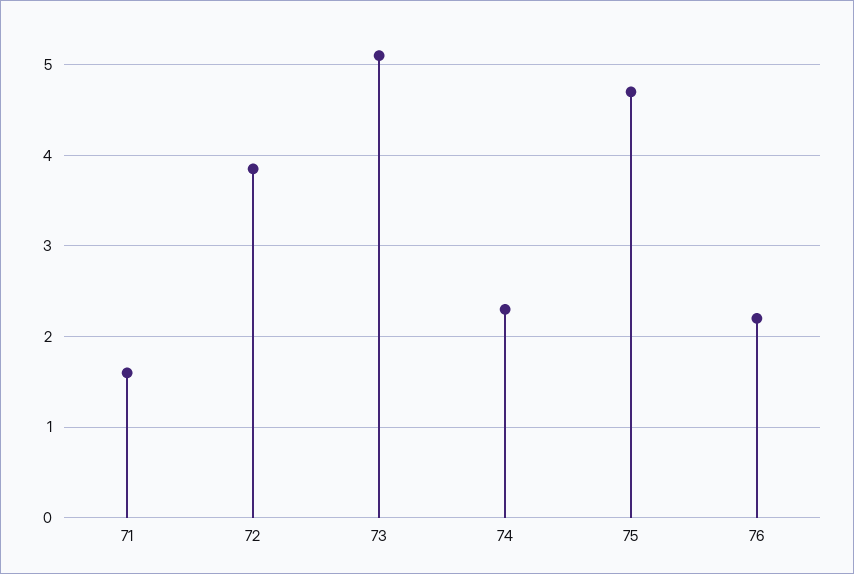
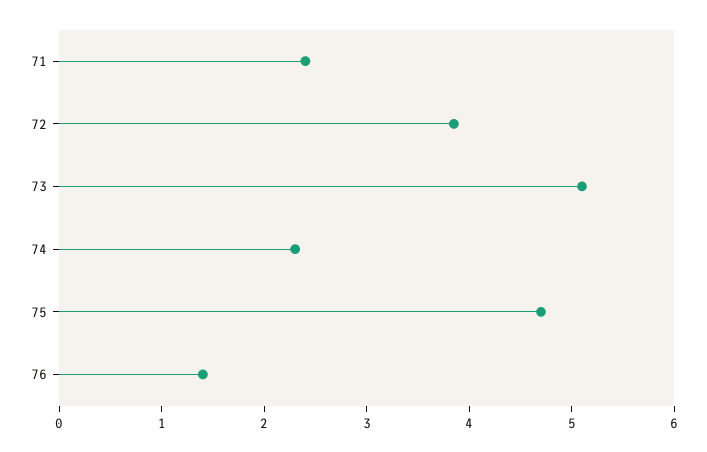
71: 1.6 -> 2.4
76: 2.2 -> 1.4

